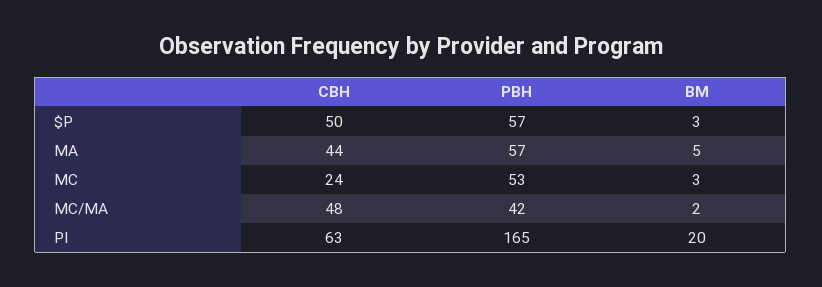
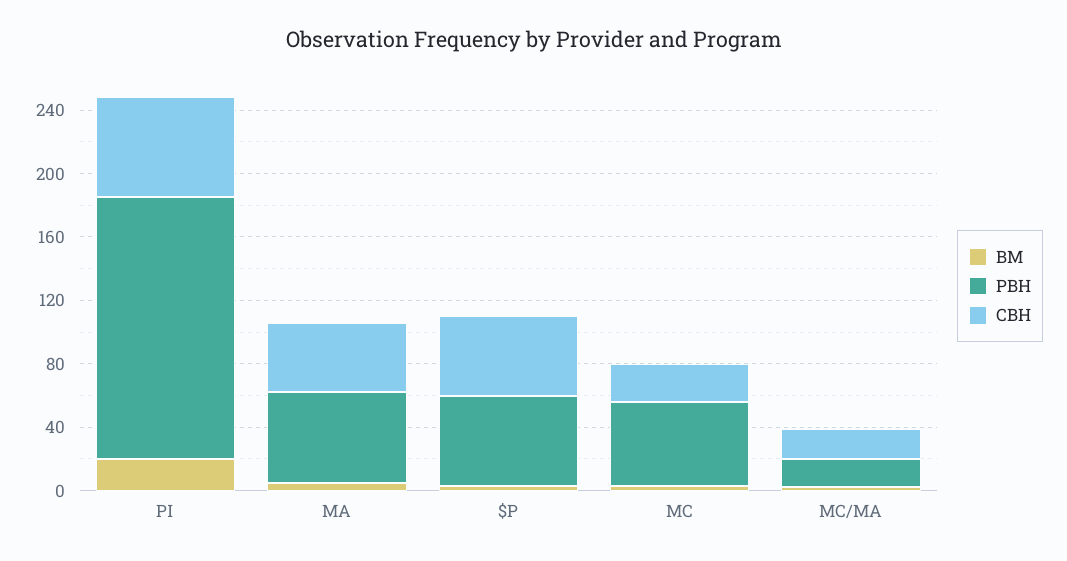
CBH, MC/MA: 48 -> 20
PBH, MC/MA: 42 -> 20

